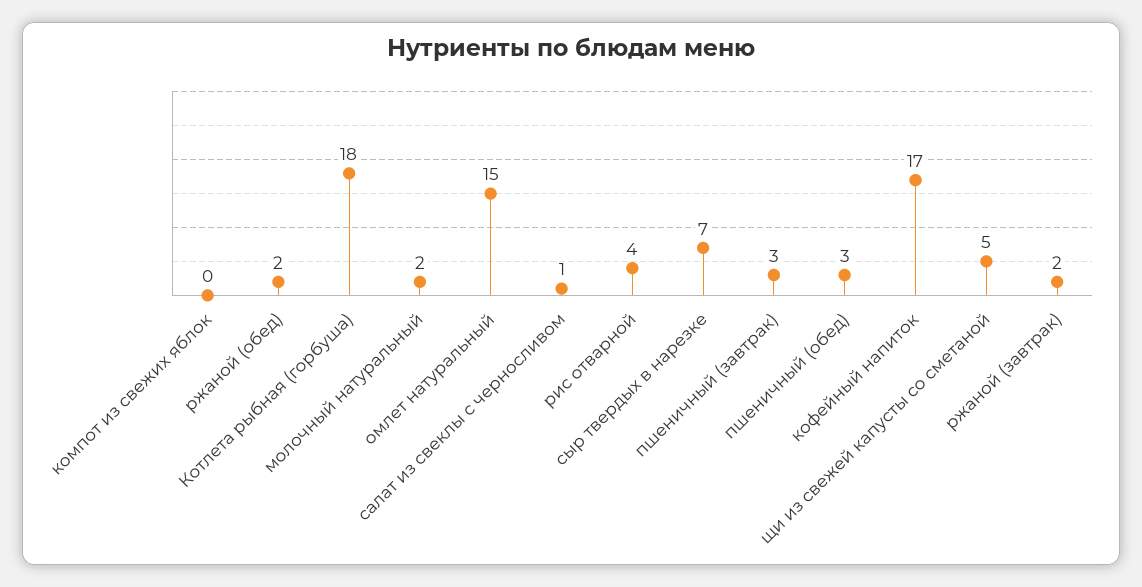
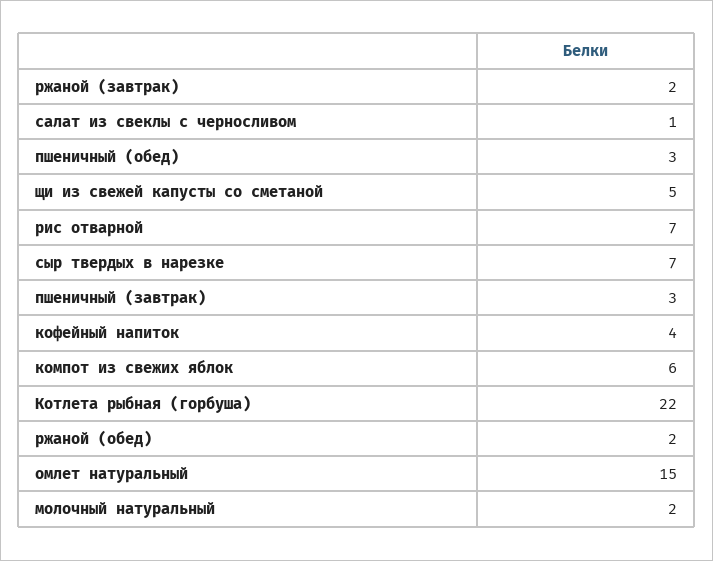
компот из свежих яблок: 0 -> 6
Котлета рыбная (горбуша): 18 -> 22
рис отварной: 4 -> 7
кофейный напиток: 17 -> 4

